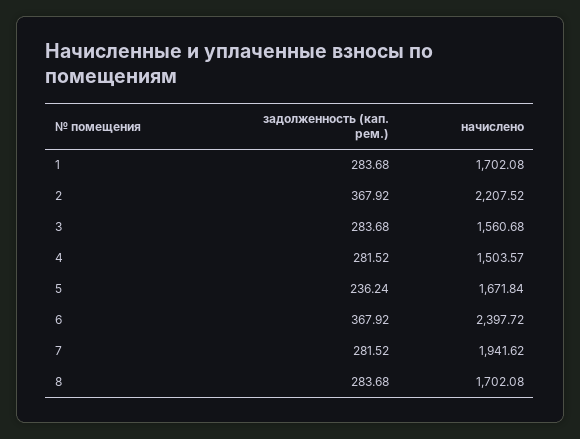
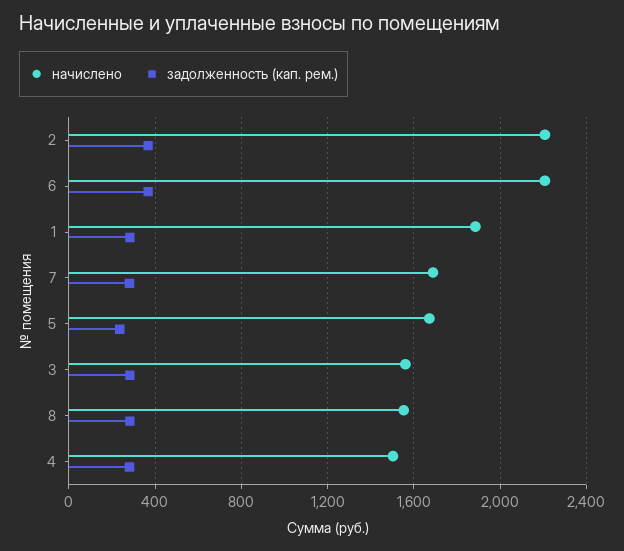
начислено, 1: 1702.08 -> 1900
начислено, 6: 2397.72 -> 2200
начислено, 7: 1941.62 -> 1700
начислено, 8: 1702.08 -> 1550

